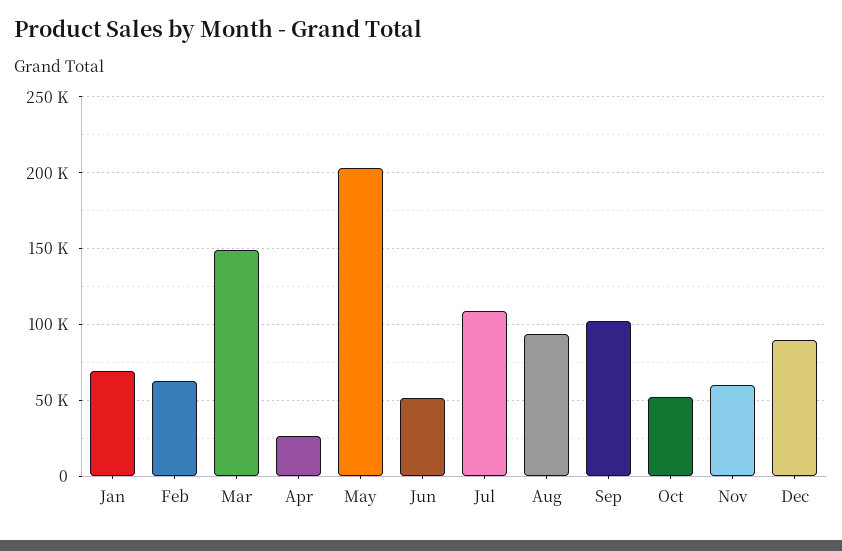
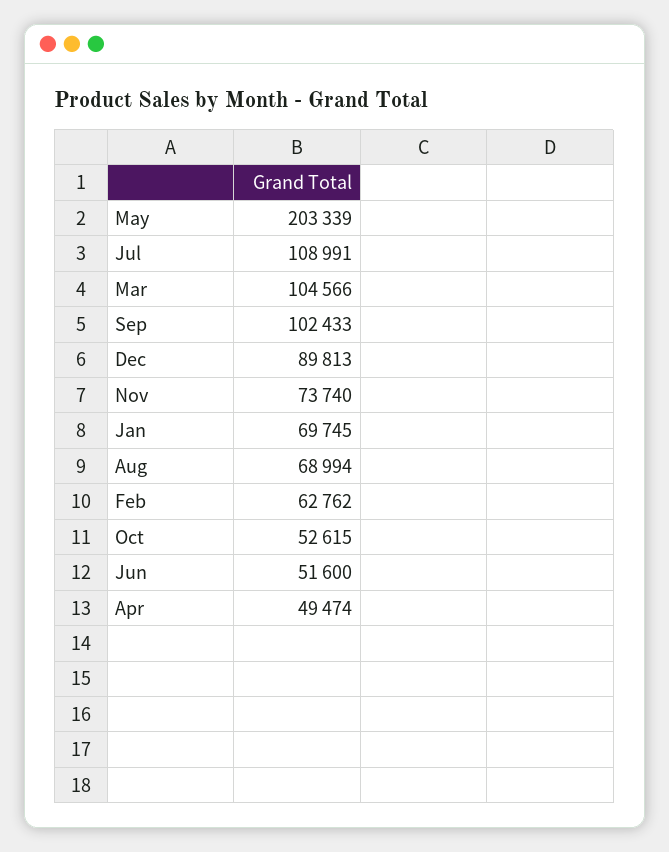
Mar: 150000 -> 104566
Apr: 25000 -> 49474
Aug: 95000 -> 68994
Nov: 60000 -> 73740

